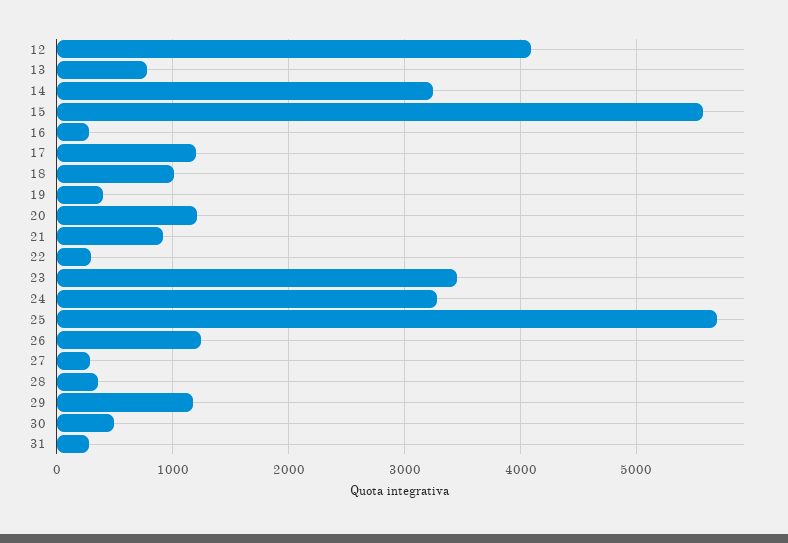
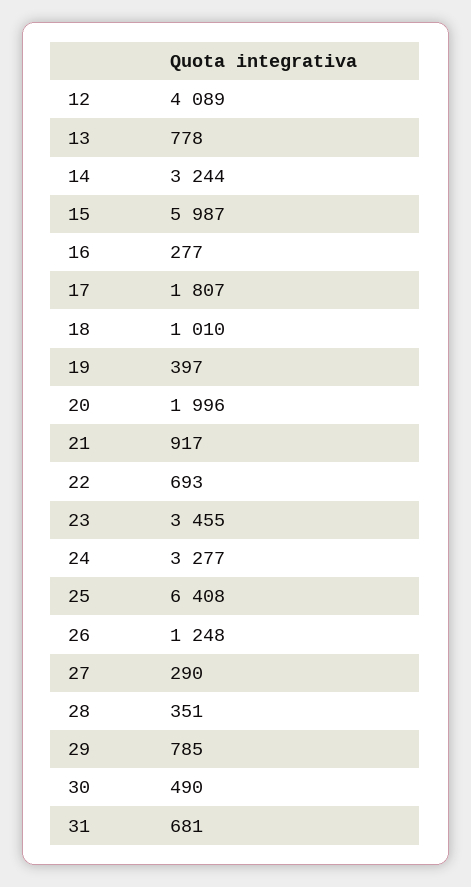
15: 5600 -> 5987
17: 1200 -> 1807
20: 1200 -> 1996
22: 300 -> 693
25: 5700 -> 6408
29: 1200 -> 785
31: 300 -> 681

